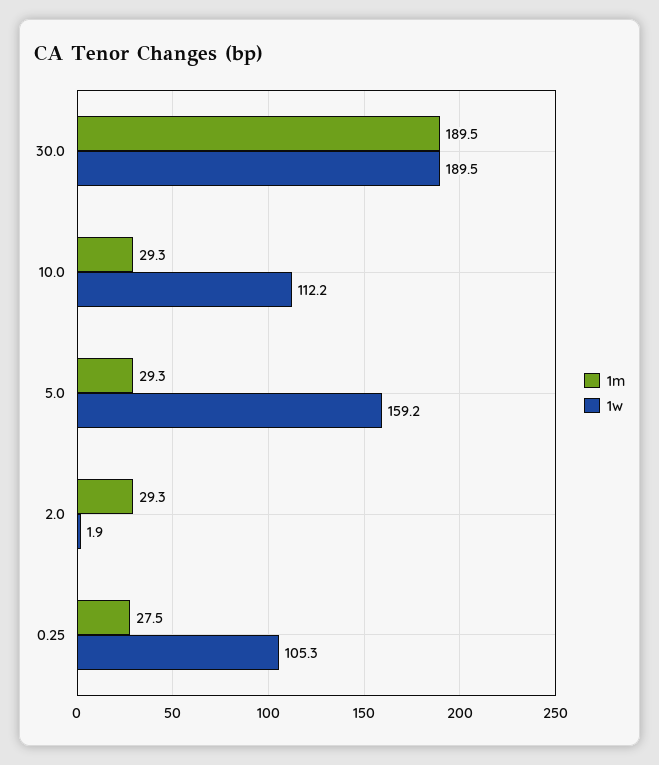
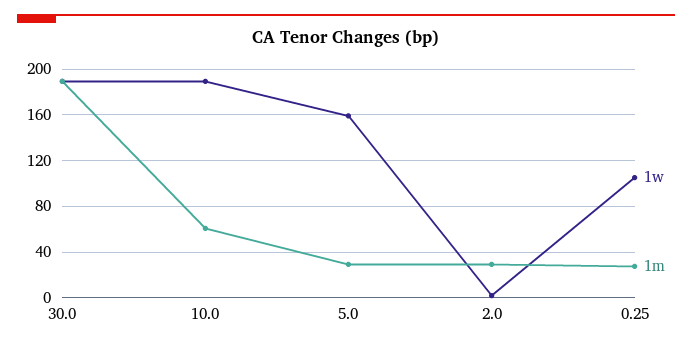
1m, 10.0: 29.3 -> 60
1w, 10.0: 112.2 -> 190

